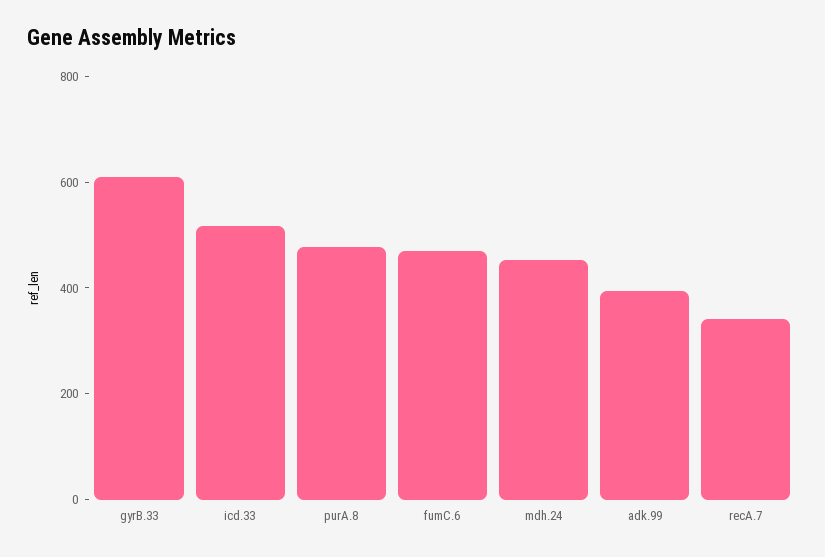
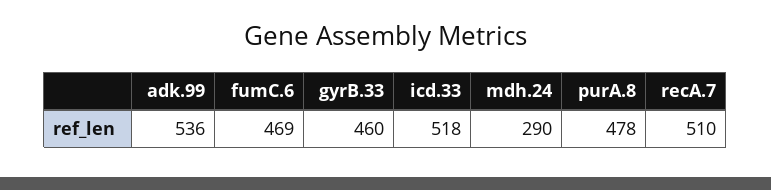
gyrB.33: 600 -> 460
mdh.24: 450 -> 290
adk.99: 400 -> 536
recA.7: 350 -> 510

